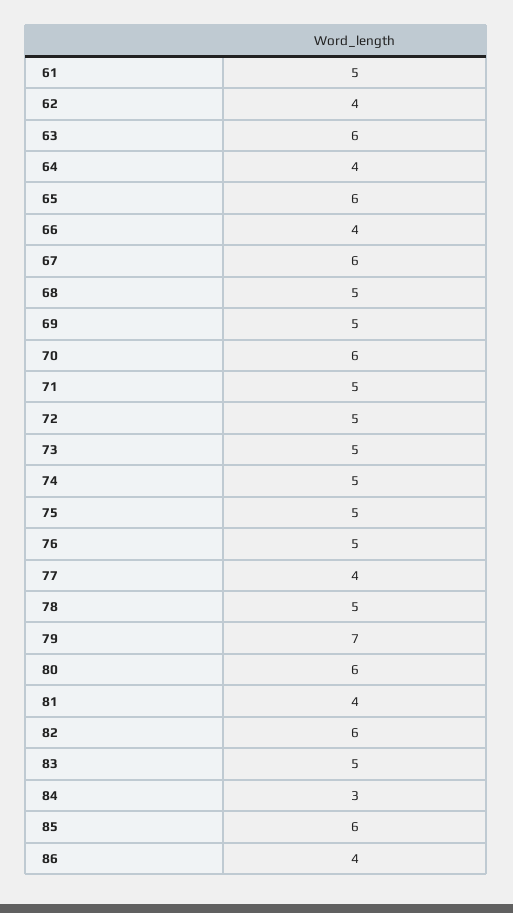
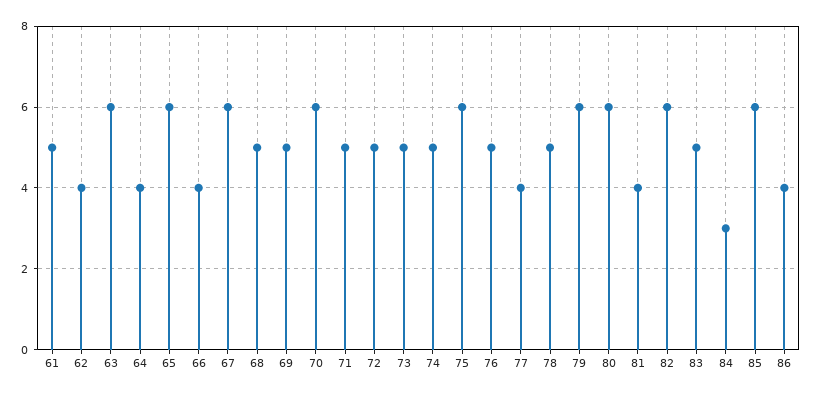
75: 5 -> 6
79: 7 -> 6

